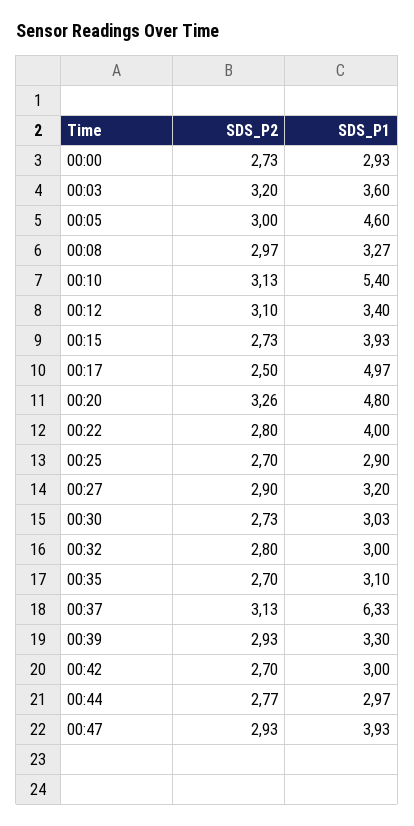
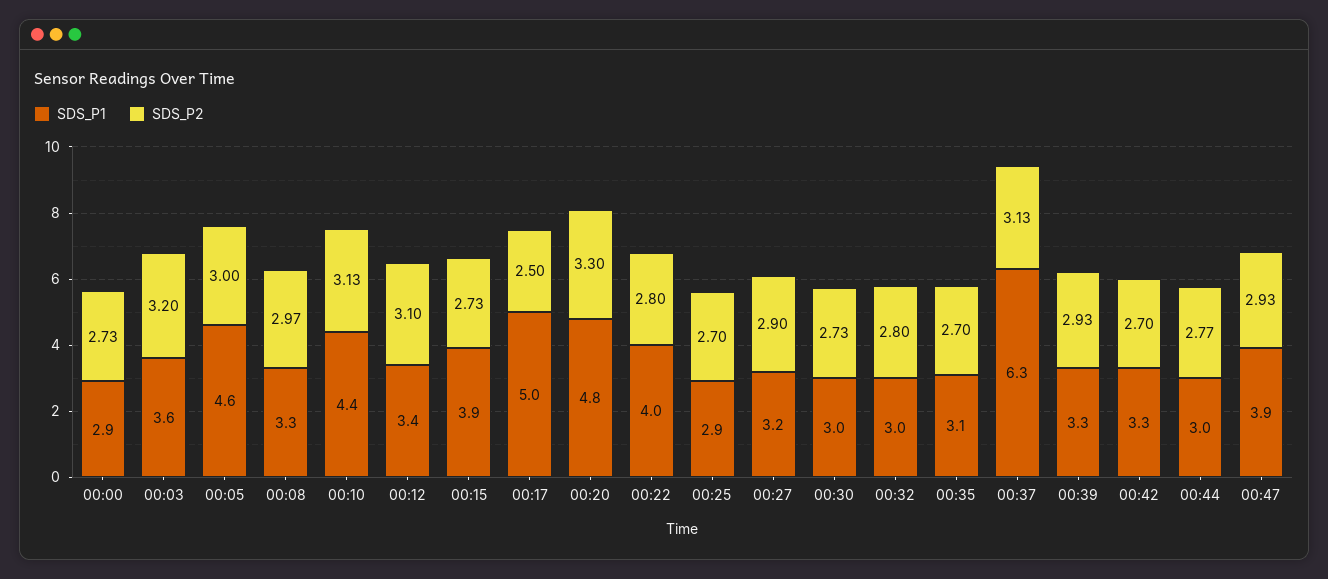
SDS_P1, 00:10: 5.4 -> 4.4
SDS_P2, 00:20: 3.26 -> 3.3
SDS_P1, 00:42: 3 -> 3.3

